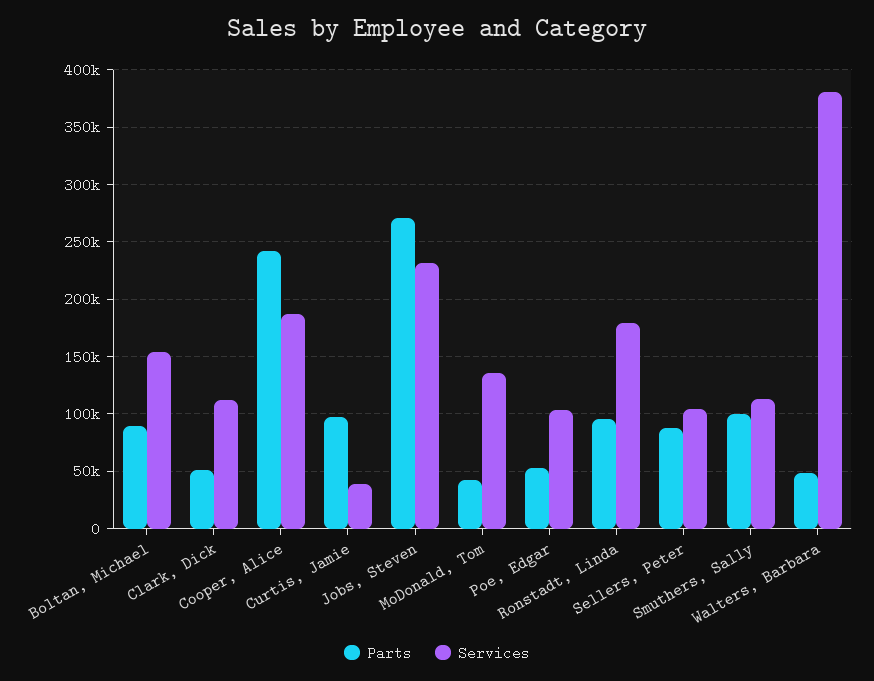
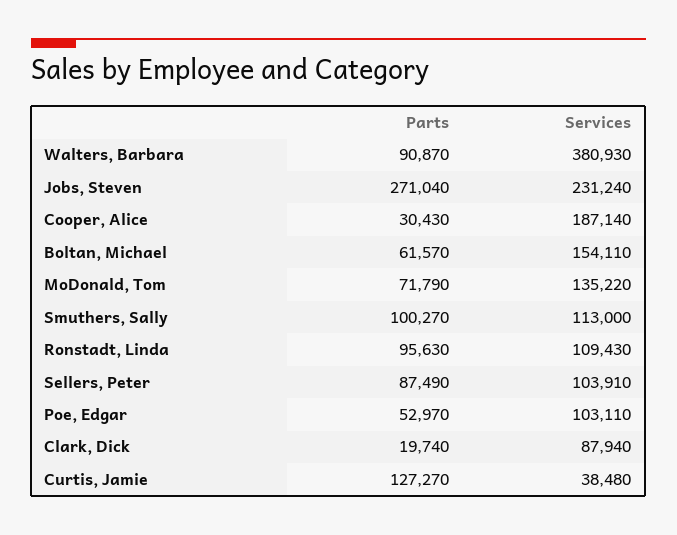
Parts, Boltan, Michael: 90000 -> 61570
Parts, Clark, Dick: 50000 -> 19740
Services, Clark, Dick: 110000 -> 87940
Parts, Cooper, Alice: 240000 -> 30430
Parts, Curtis, Jamie: 100000 -> 127270
Parts, MoDonald, Tom: 40000 -> 71790
Services, Ronstadt, Linda: 180000 -> 109430
Parts, Walters, Barbara: 50000 -> 90870

